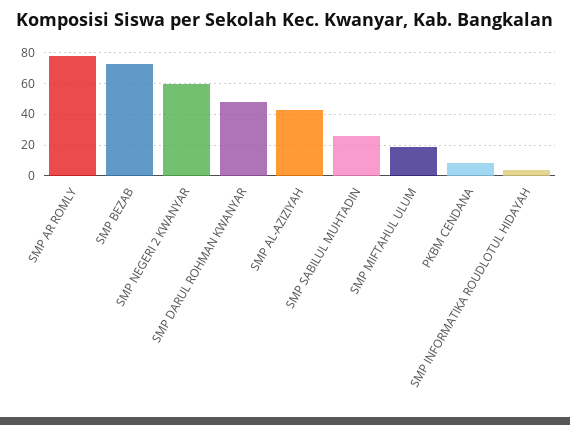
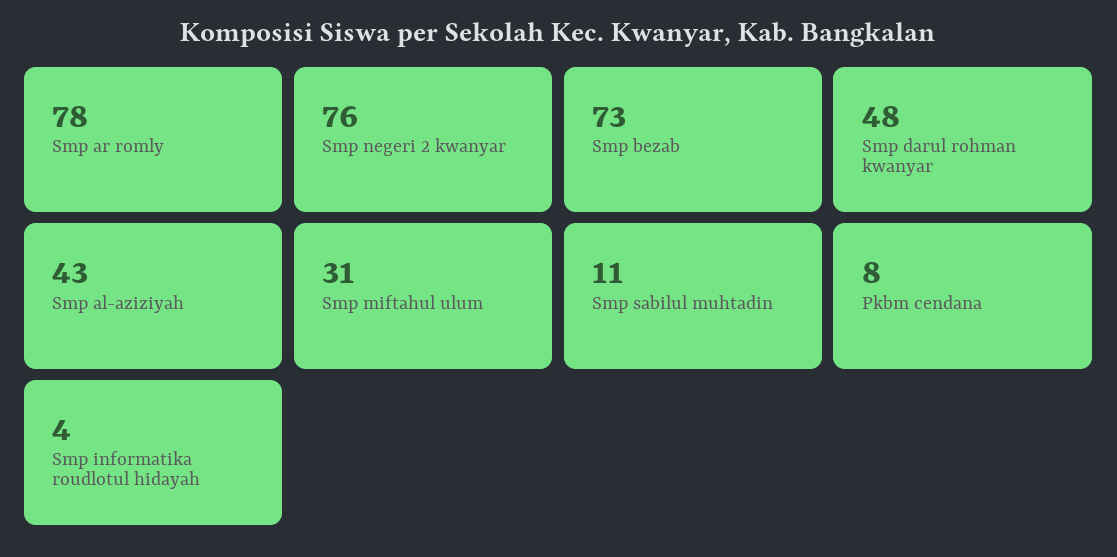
SMP NEGERI 2 KWANYAR: 60 -> 76
SMP SABILUL MUHTADIN: 25 -> 11
SMP MIFTAHUL ULUM: 20 -> 31

